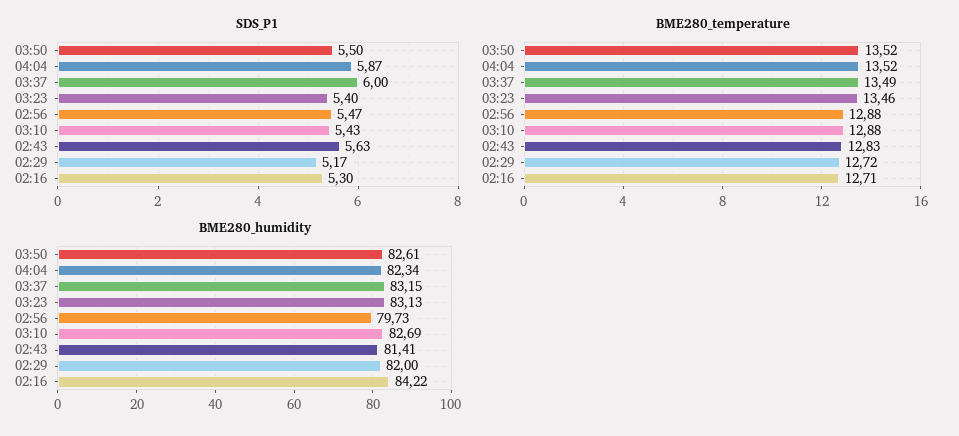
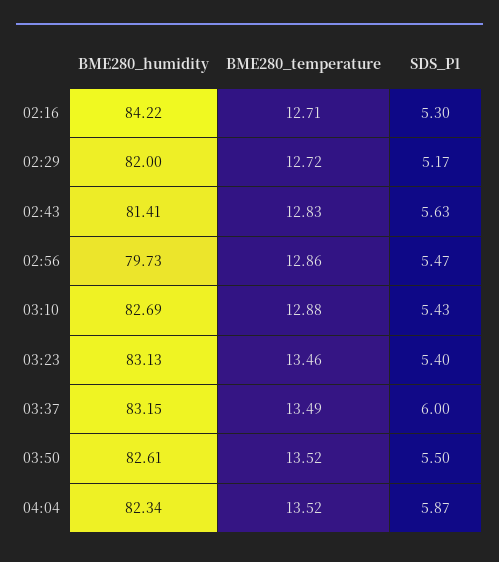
BME280_temperature, 02:56: 12.88 -> 12.86

